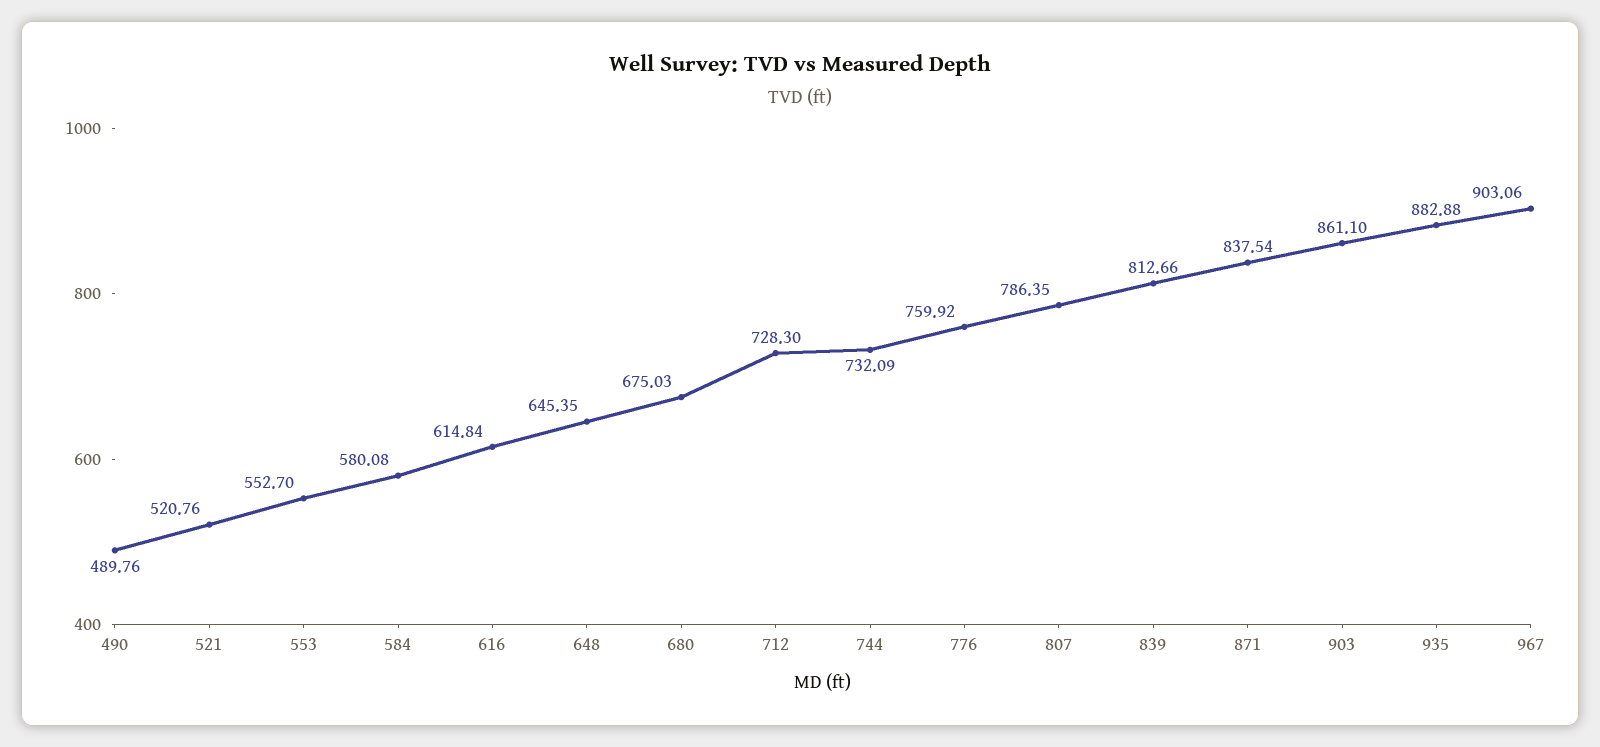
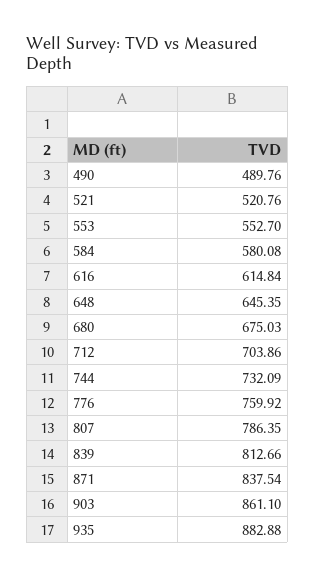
712: 728.3 -> 703.86
967: 903.06 -> none

